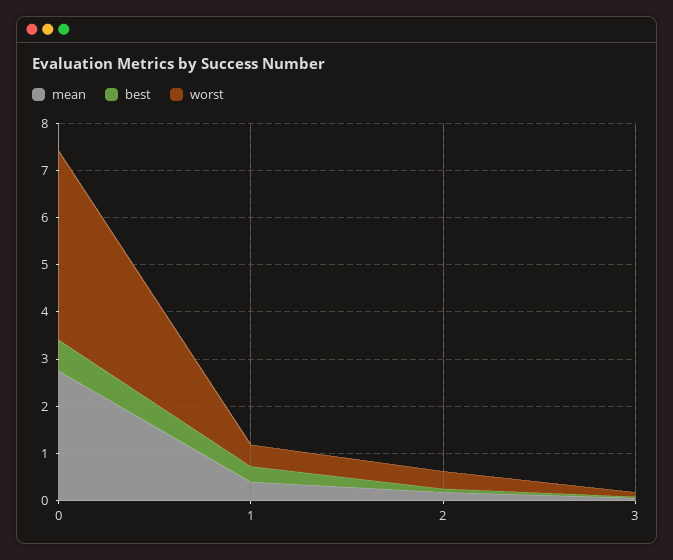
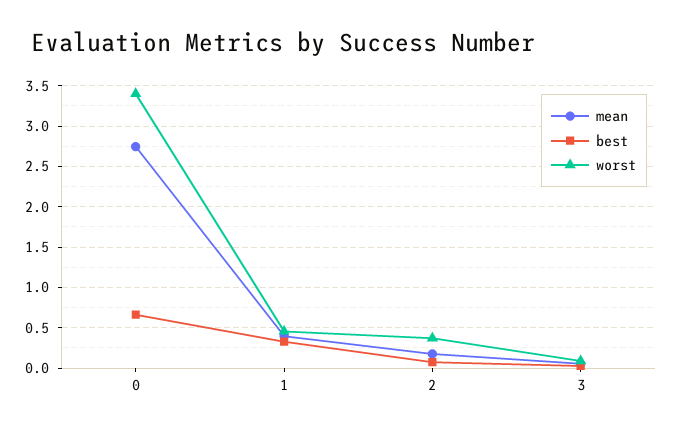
worst, 0: 4 -> 3.4

